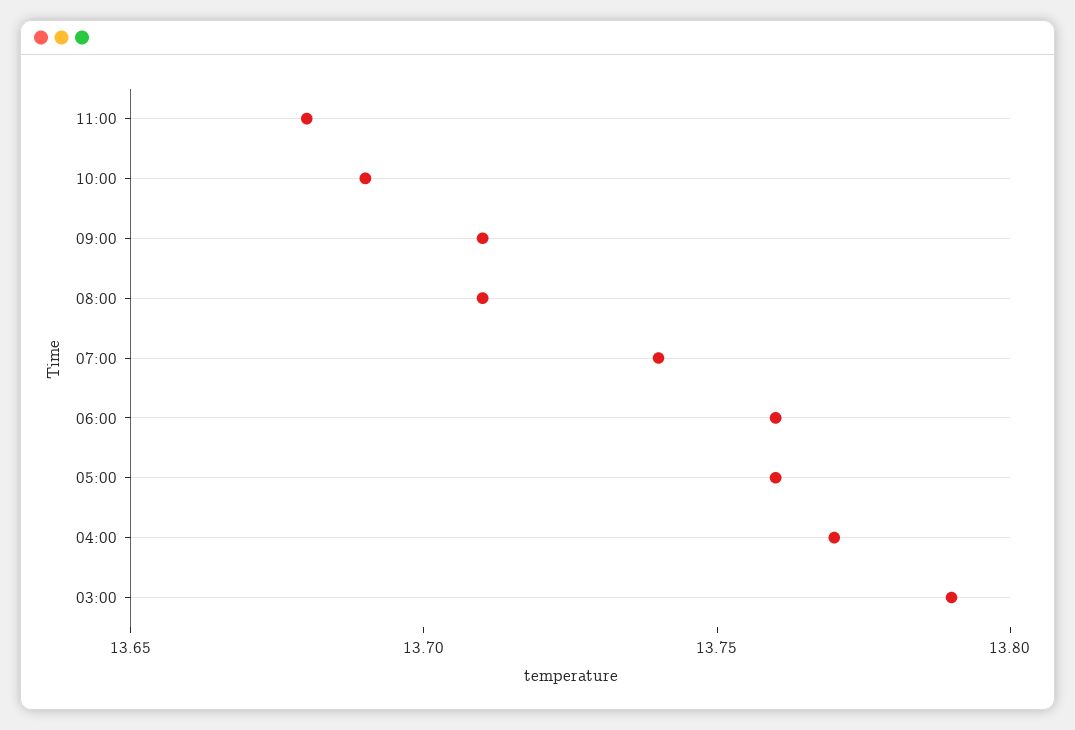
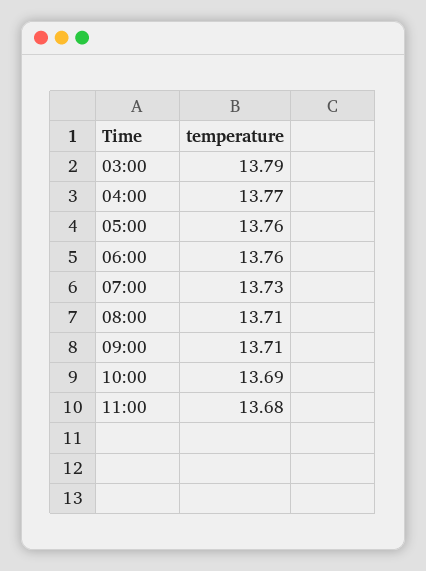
07:00: 13.74 -> 13.73

